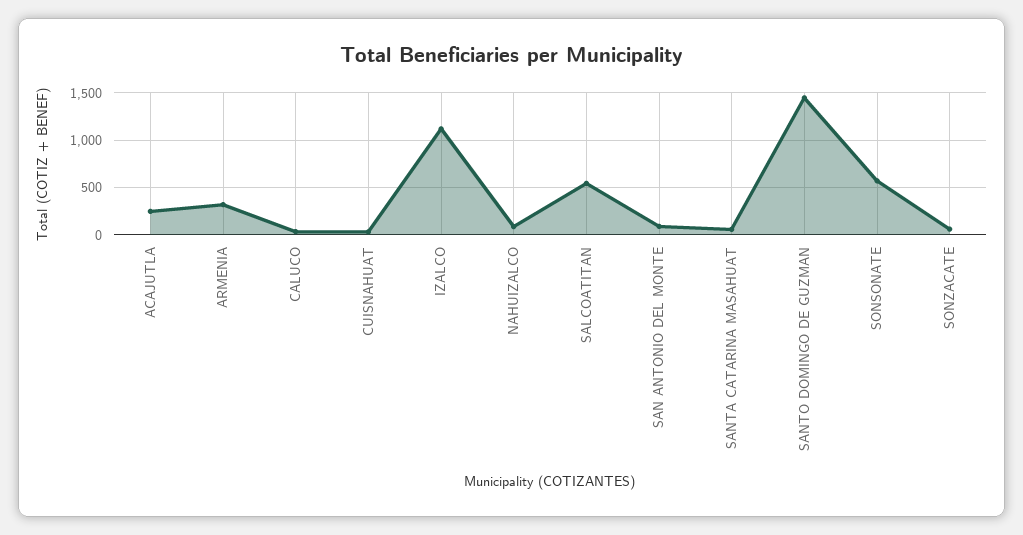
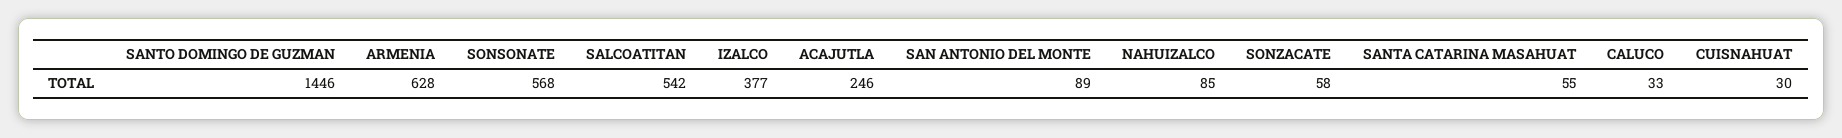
ARMENIA: 300 -> 628
IZALCO: 1100 -> 377

